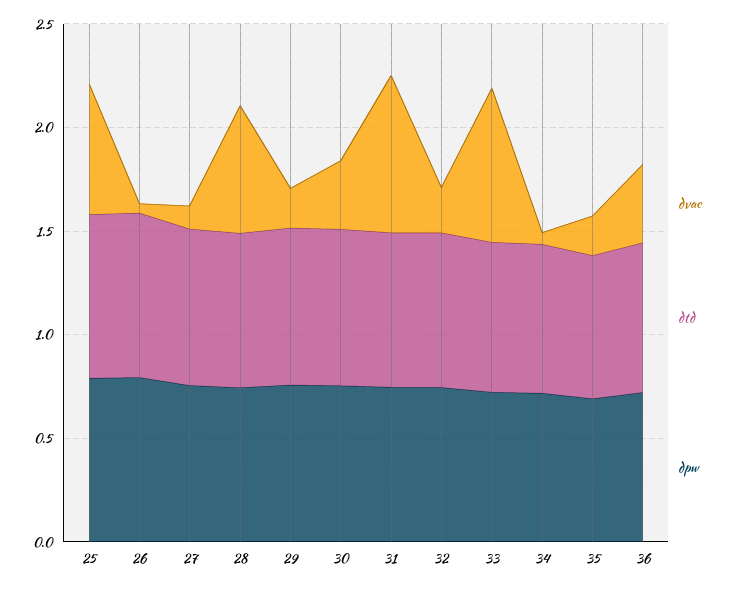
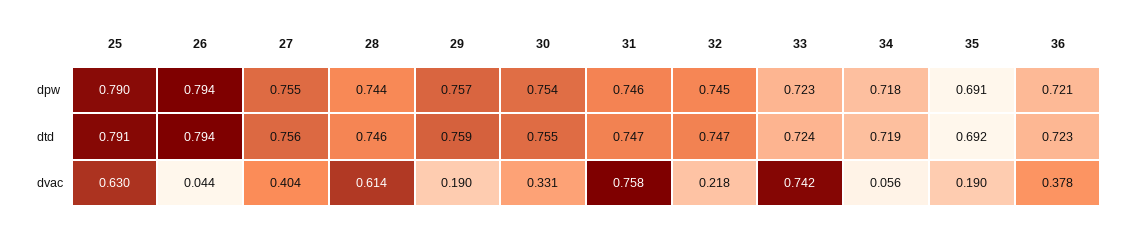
dvac, 27: 0.1 -> 0.404

